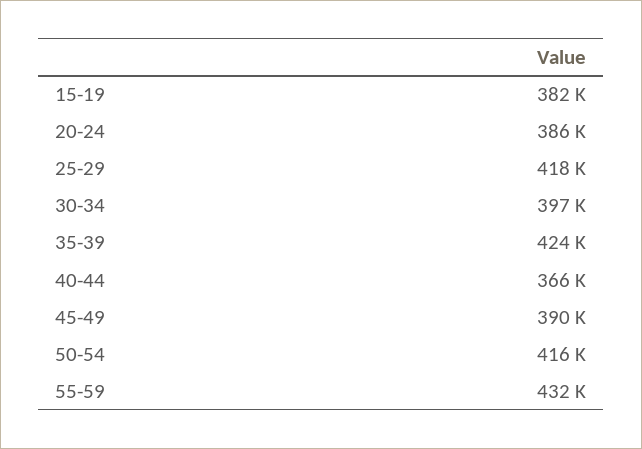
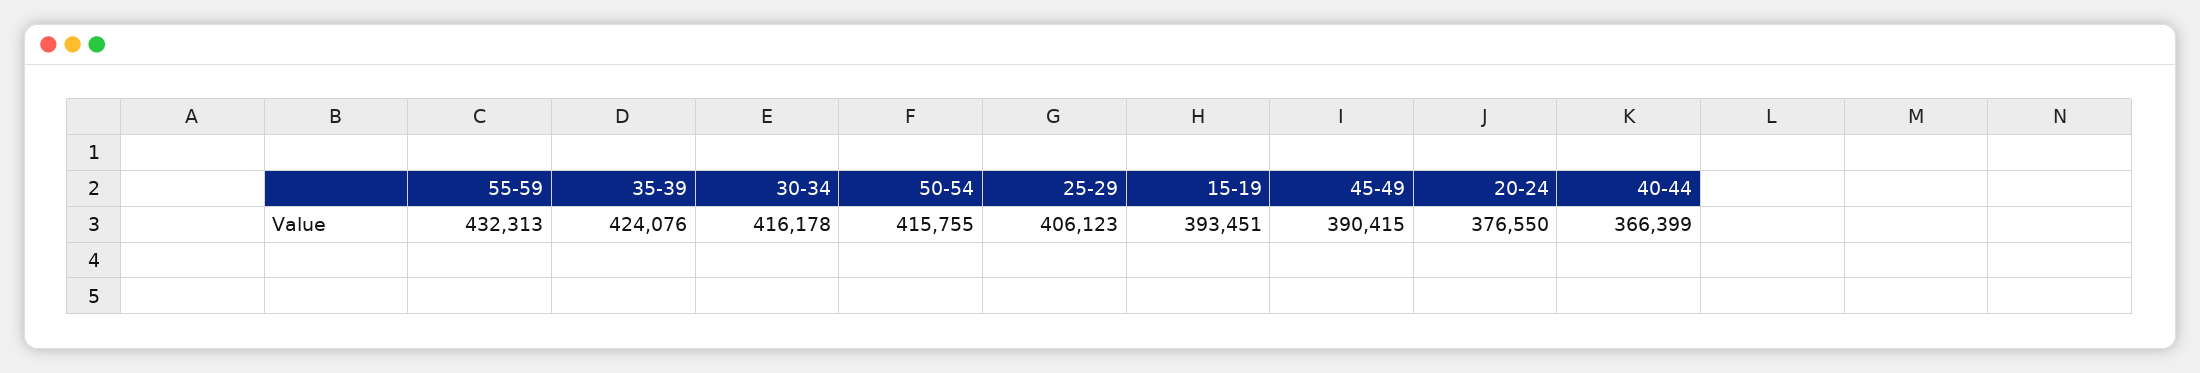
15-19: 382000 -> 393451
20-24: 386000 -> 376550
25-29: 418000 -> 406123
30-34: 397000 -> 416178

